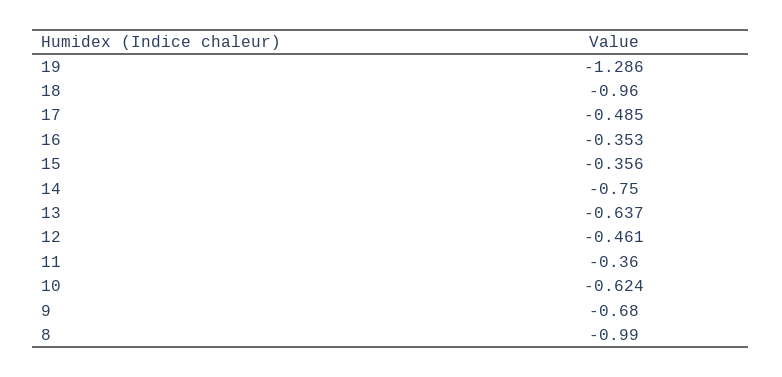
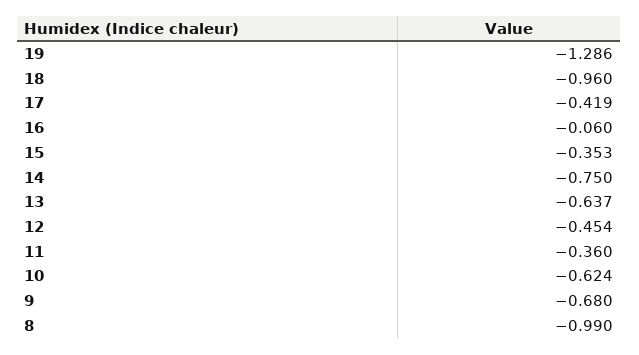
17: -0.485 -> -0.419
16: -0.353 -> -0.06
15: -0.356 -> -0.353
12: -0.461 -> -0.454

